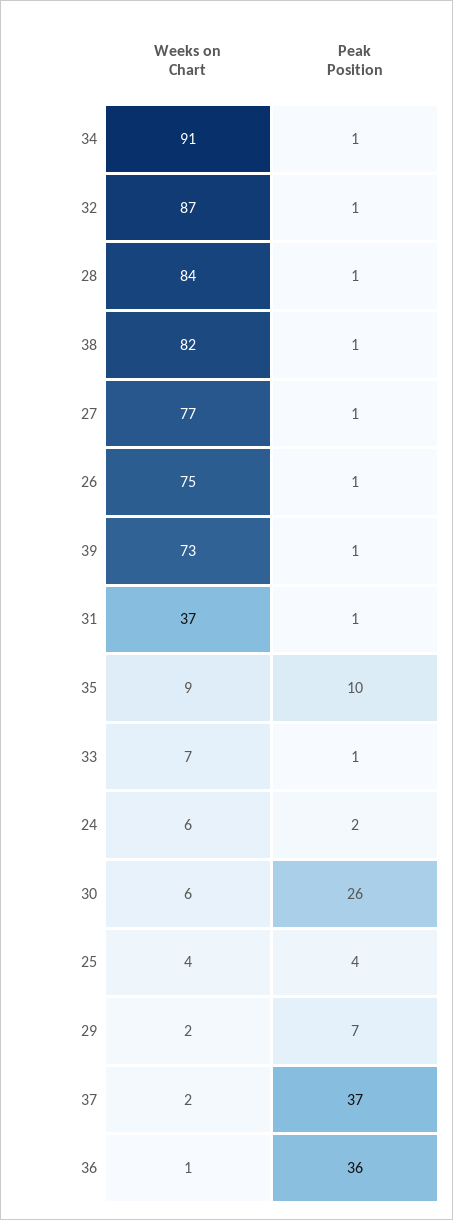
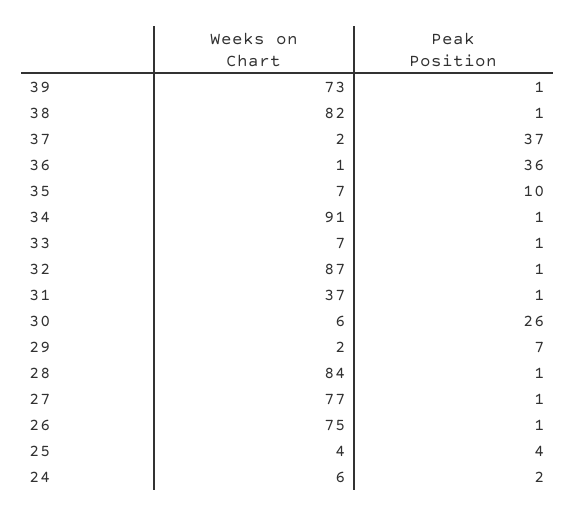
Weeks on Chart, 35: 9 -> 7

